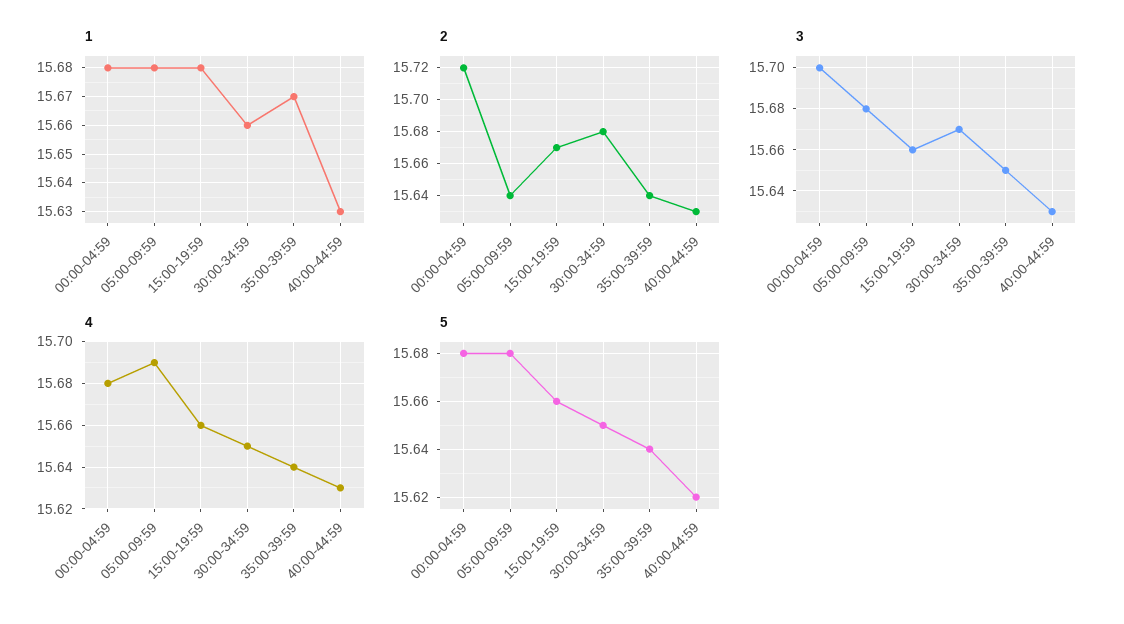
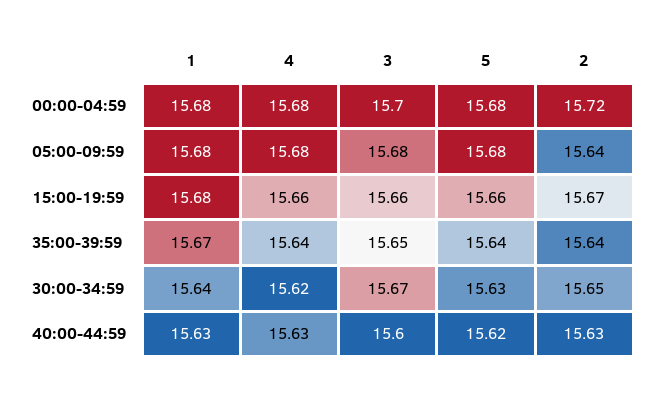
1, 30:00-34:59: 15.66 -> 15.64
2, 30:00-34:59: 15.68 -> 15.65
3, 40:00-44:59: 15.63 -> 15.6
4, 05:00-09:59: 15.69 -> 15.68
4, 30:00-34:59: 15.65 -> 15.62
5, 30:00-34:59: 15.65 -> 15.63

